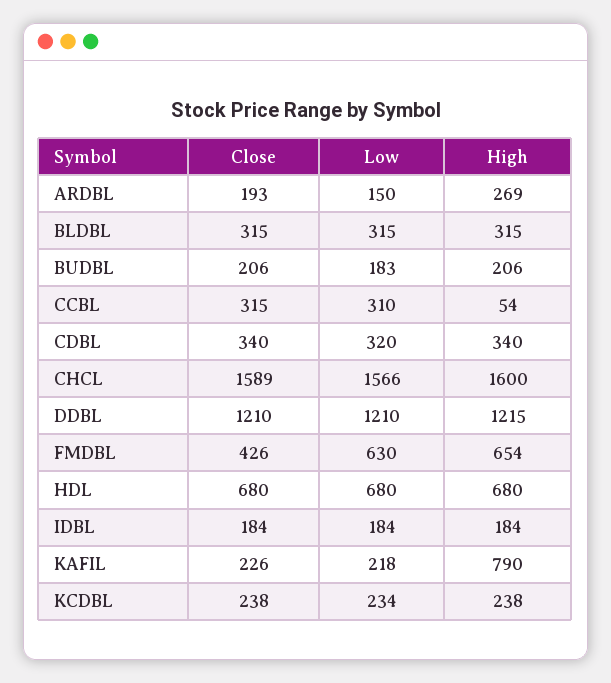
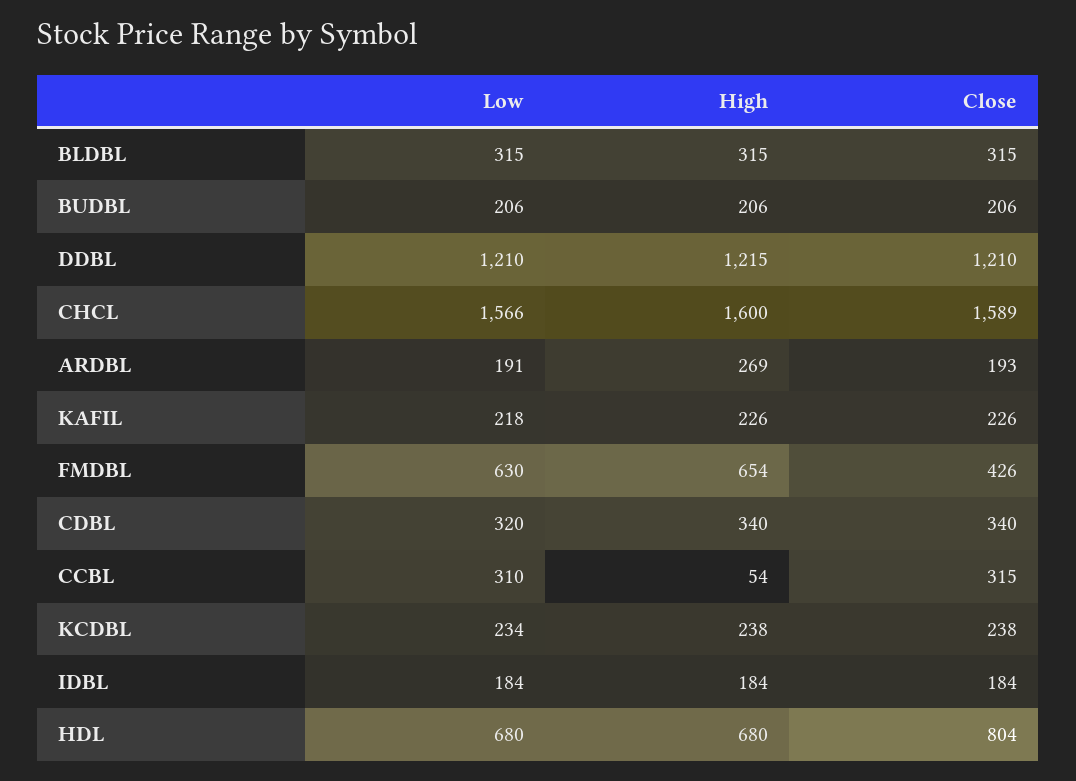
Low, ARDBL: 150 -> 191
Low, BUDBL: 183 -> 206
Close, HDL: 680 -> 804
High, KAFIL: 790 -> 226

